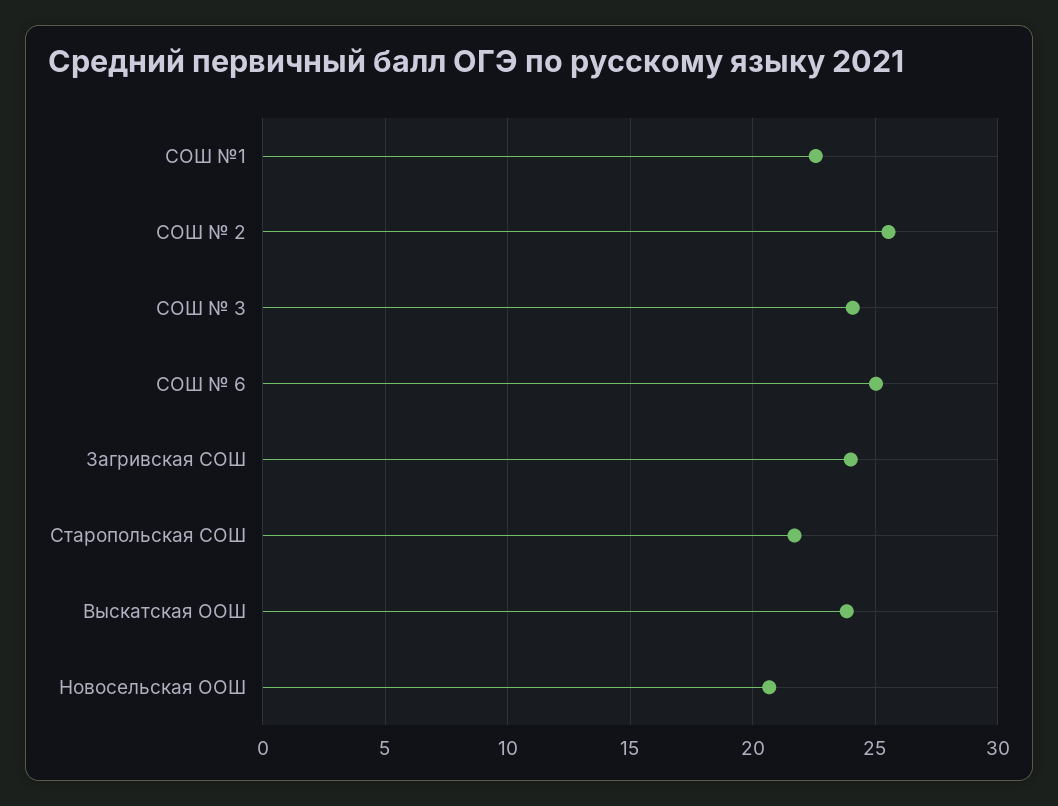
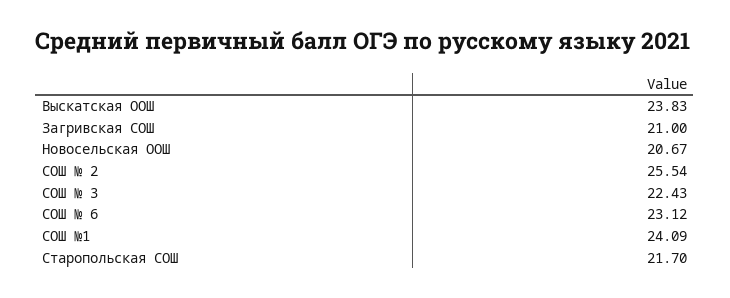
СОШ №1: 22.5 -> 24.09
СОШ № 3: 24 -> 22.43
СОШ № 6: 25 -> 23.12
Загривская СОШ: 24 -> 21

